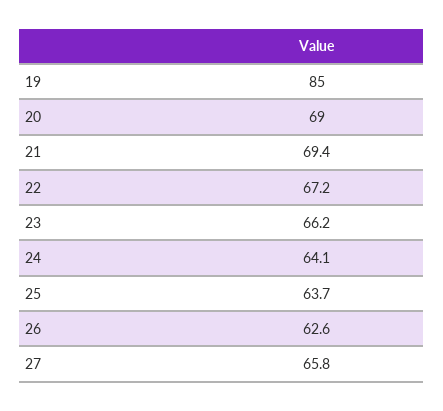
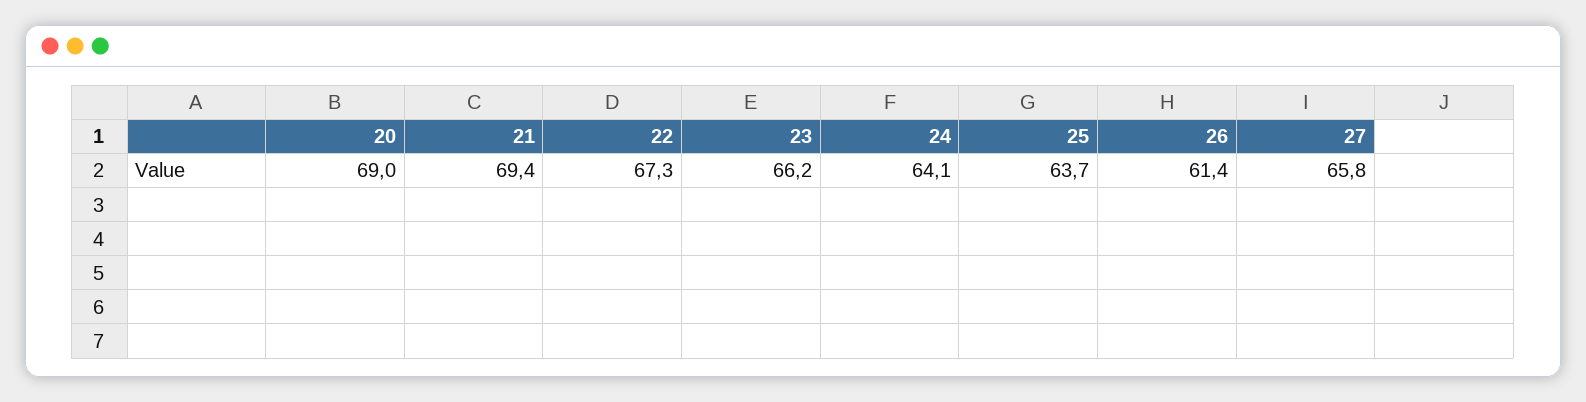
19: 85 -> none
22: 67.2 -> 67.3
26: 62.6 -> 61.4

